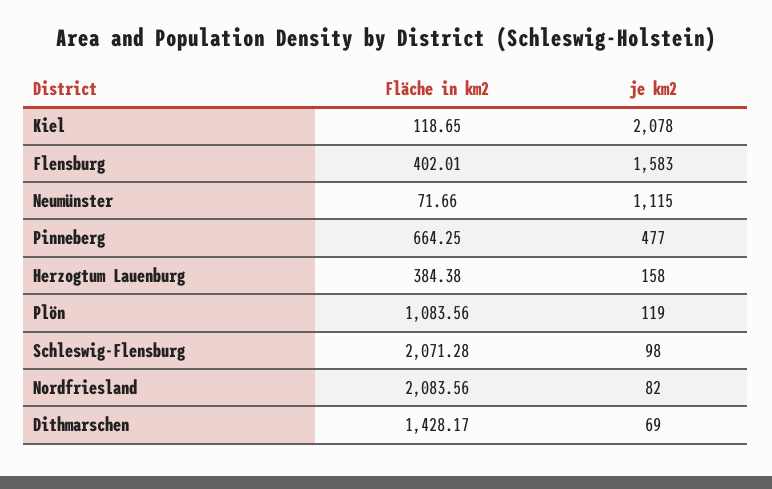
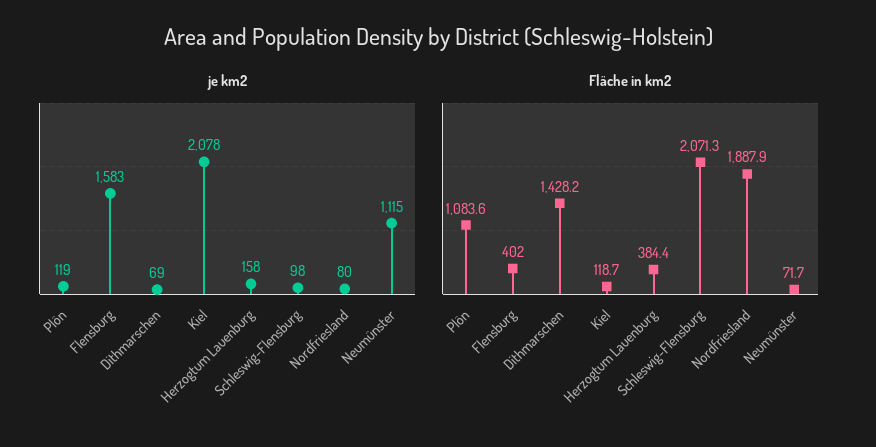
Fläche in km2, Pinneberg: 664.25 -> none
je km2, Pinneberg: 477 -> none
Fläche in km2, Nordfriesland: 2083.56 -> 1887.9
je km2, Nordfriesland: 82 -> 80

